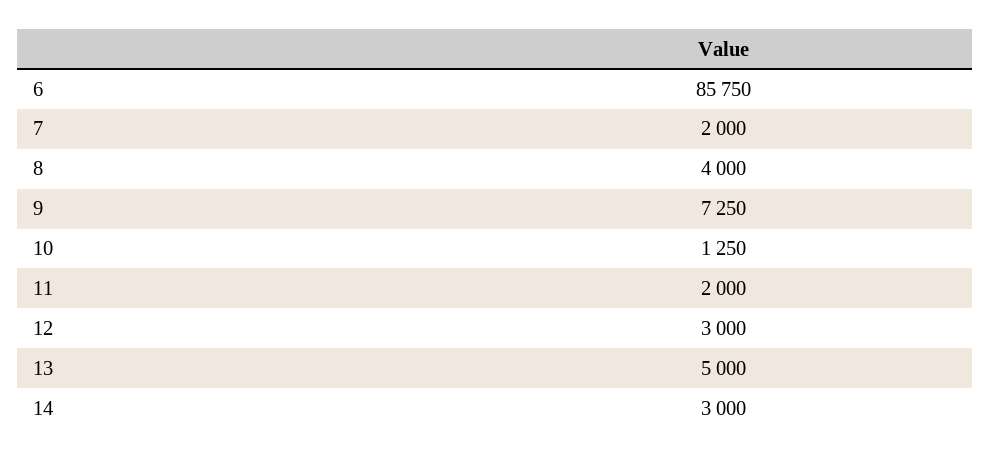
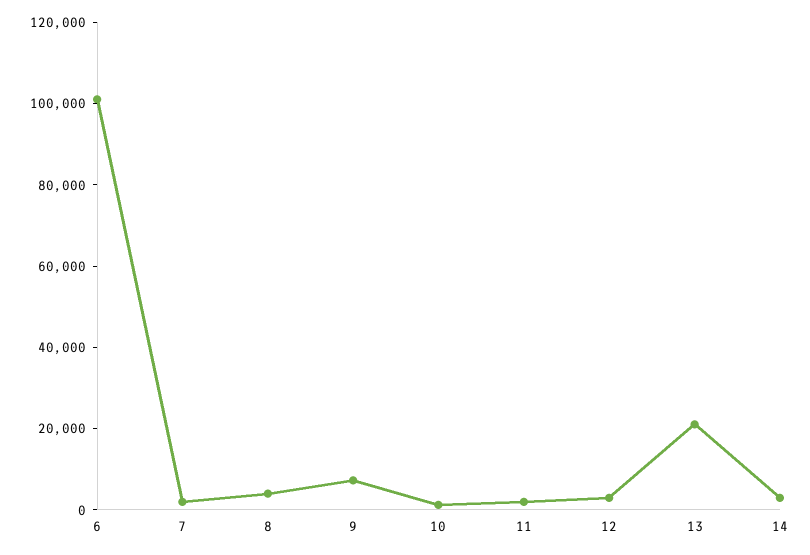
6: 85750 -> 100000
13: 5000 -> 20000

